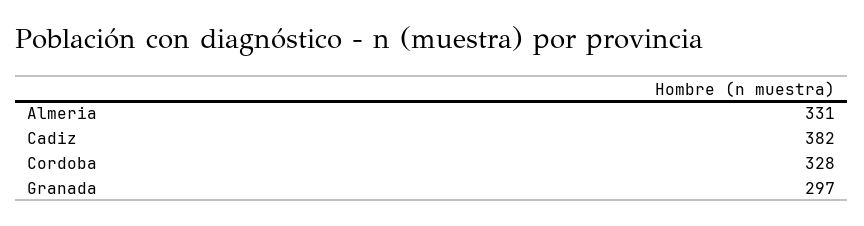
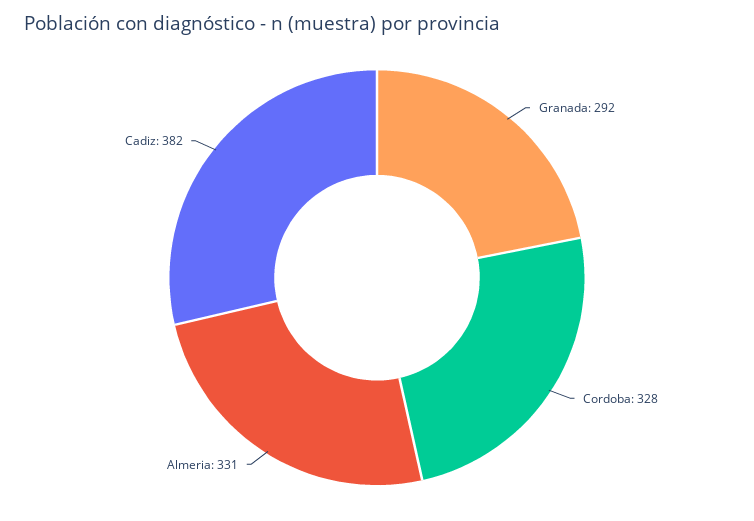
Granada: 297 -> 292

